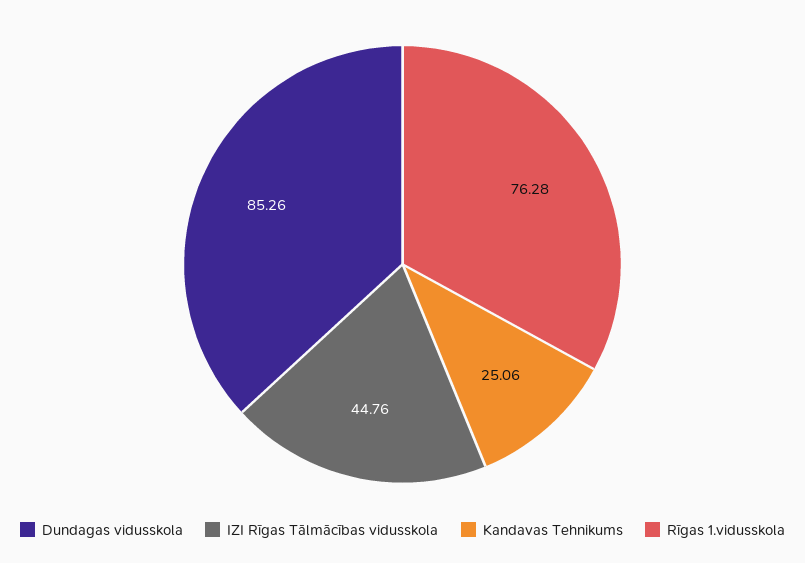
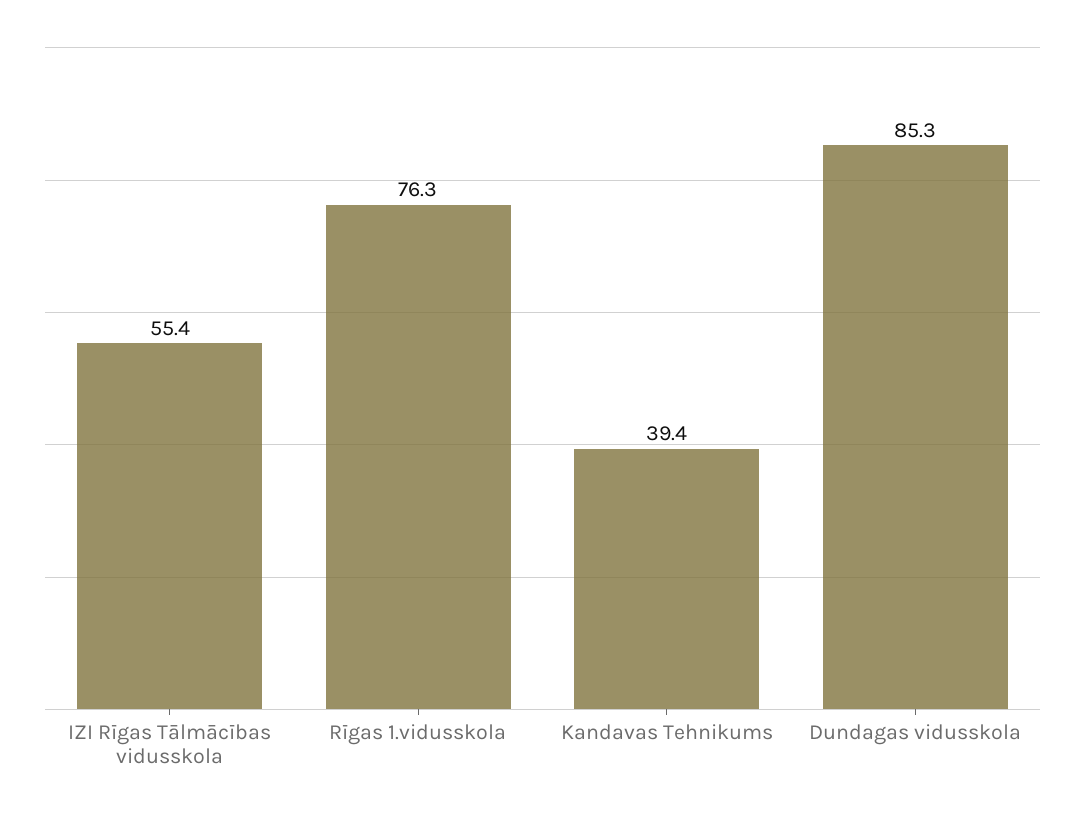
IZI Rīgas Tālmācības vidusskola: 44.76 -> 55.4
Kandavas Tehnikums: 25.06 -> 39.4

